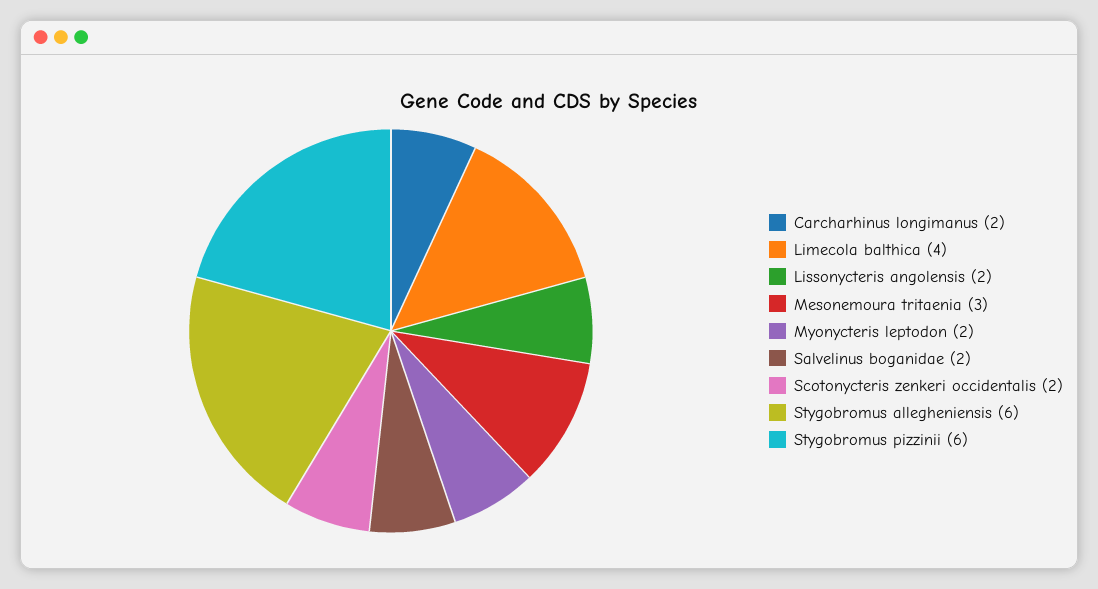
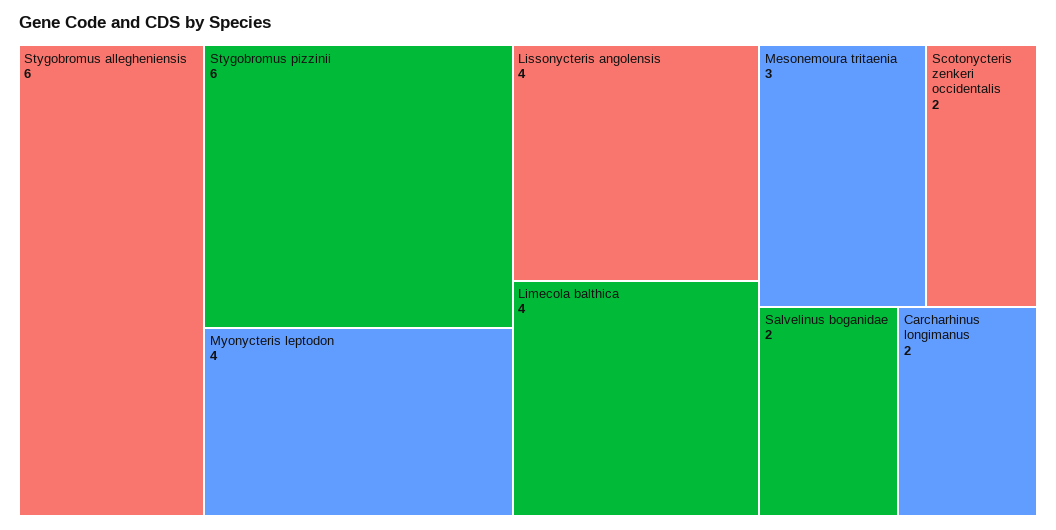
Lissonycteris angolensis: 2 -> 4
Myonycteris leptodon: 2 -> 4

